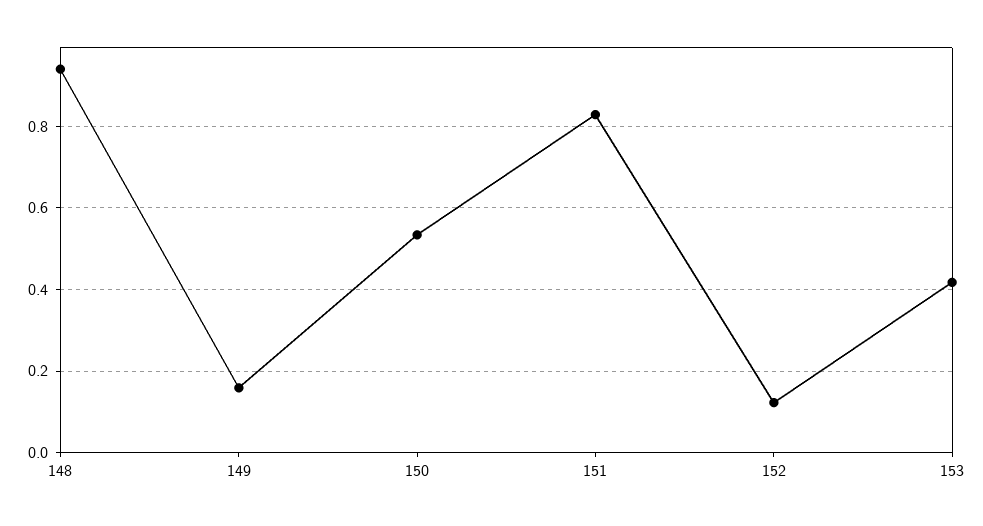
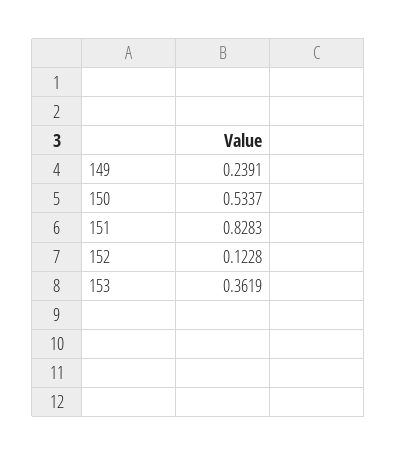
148: 0.94 -> none
149: 0.16 -> 0.2391
153: 0.42 -> 0.3619

